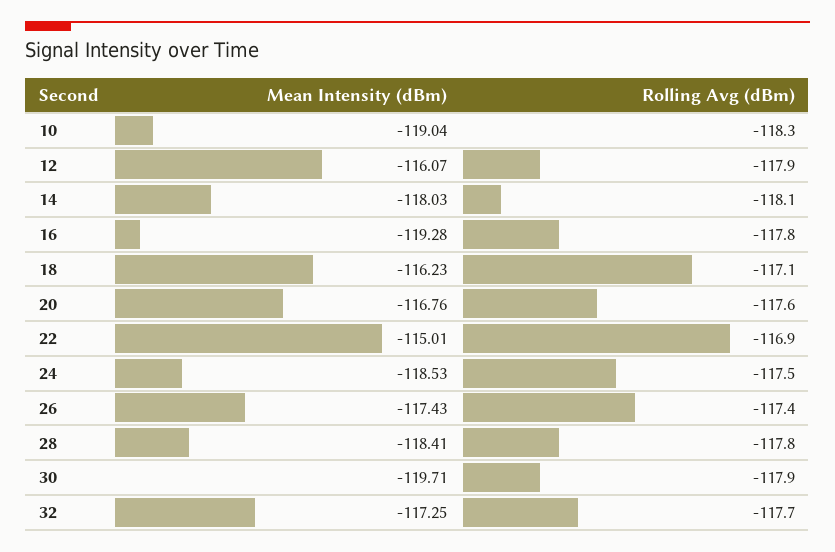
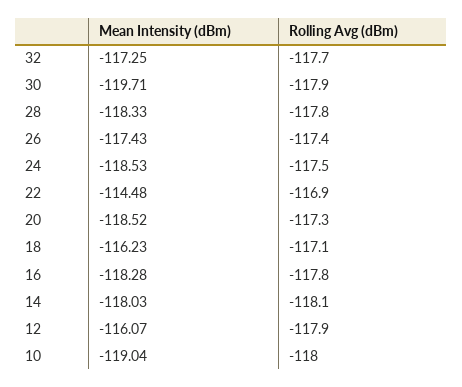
Rolling Avg (dBm), 10: -118.3 -> -118
Mean Intensity (dBm), 16: -119.28 -> -118.28
Mean Intensity (dBm), 20: -116.76 -> -118.52
Rolling Avg (dBm), 20: -117.6 -> -117.3
Mean Intensity (dBm), 22: -115.01 -> -114.48
Mean Intensity (dBm), 28: -118.41 -> -118.33

